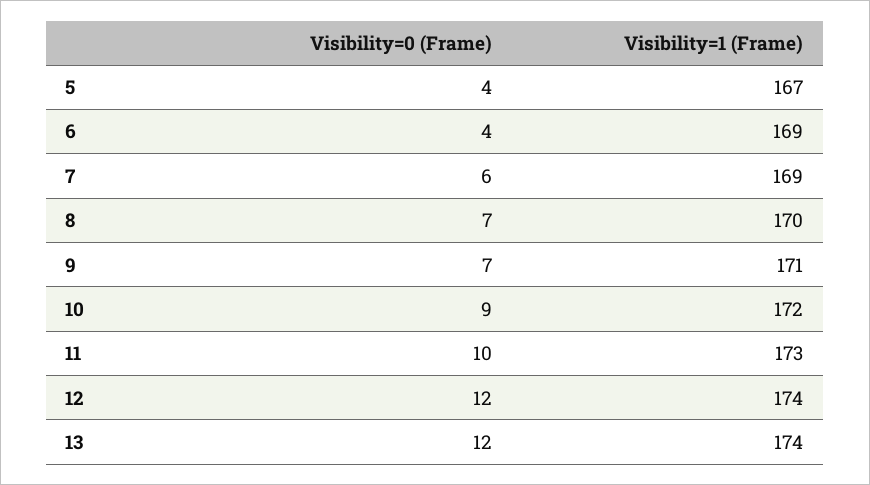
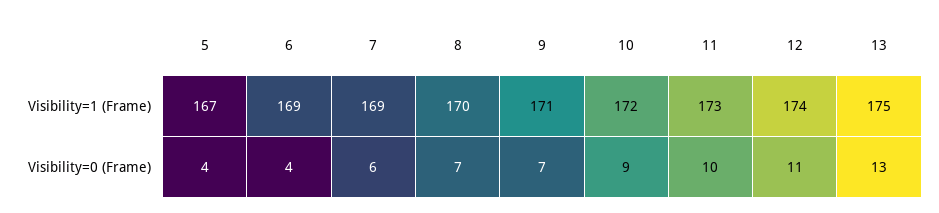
Visibility=0 (Frame), 12: 12 -> 11
Visibility=0 (Frame), 13: 12 -> 13
Visibility=1 (Frame), 13: 174 -> 175

